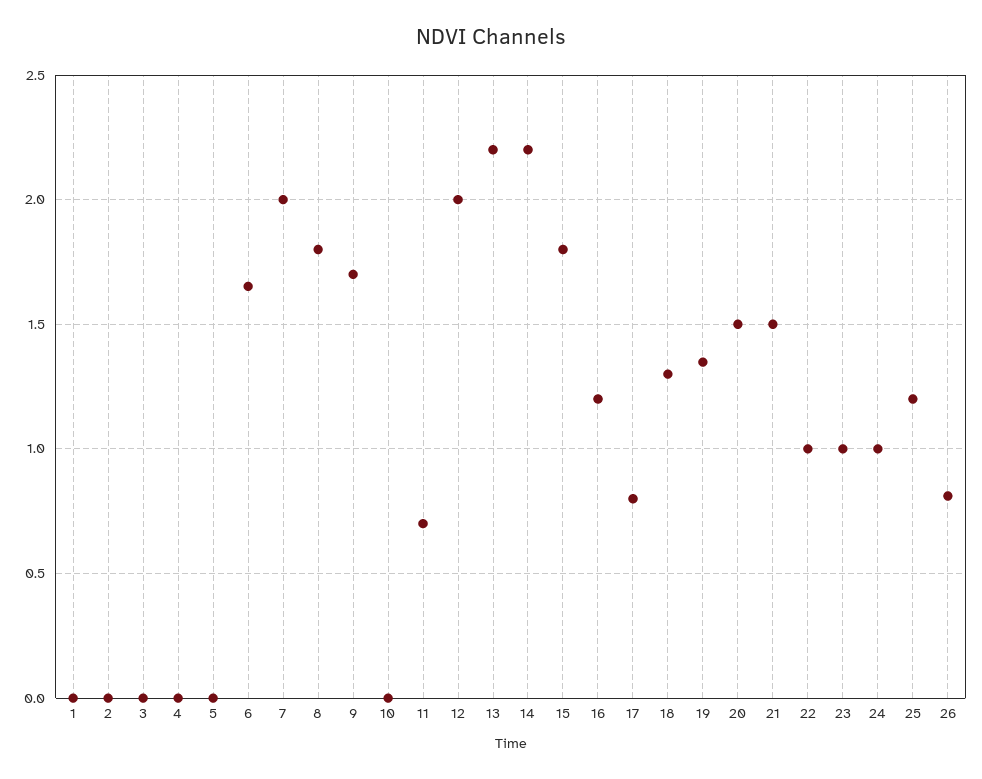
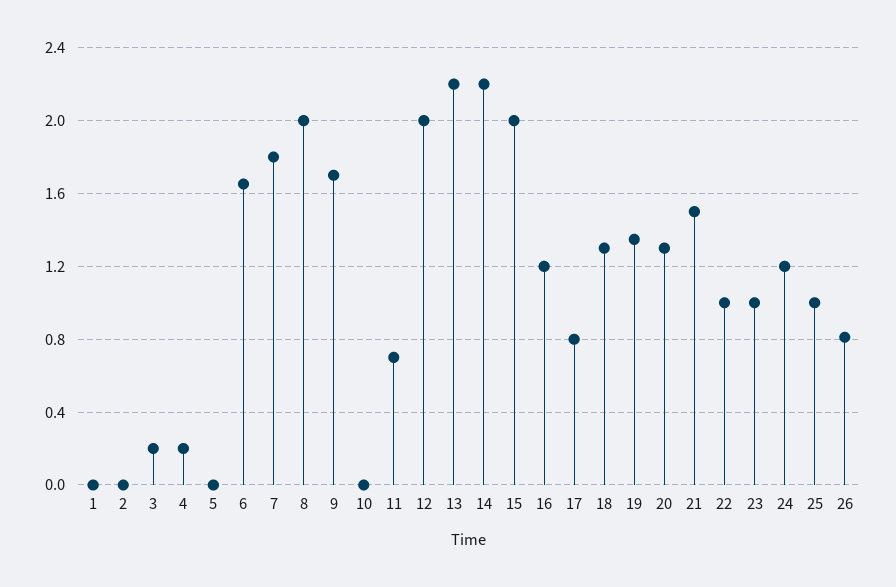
3: 0 -> 0.2
4: 0 -> 0.2
7: 2 -> 1.8
8: 1.8 -> 2
15: 1.8 -> 2
20: 1.5 -> 1.3
24: 1 -> 1.2
25: 1.2 -> 1

